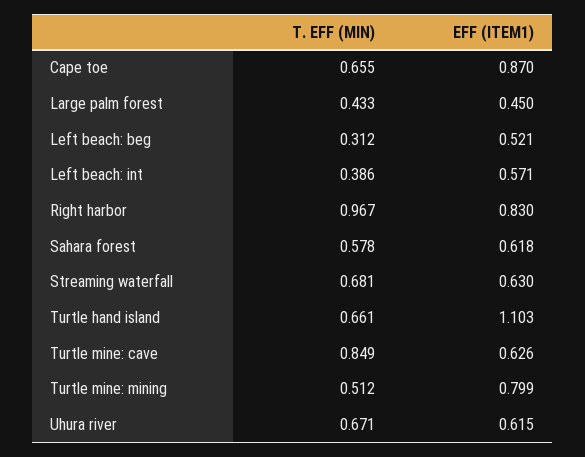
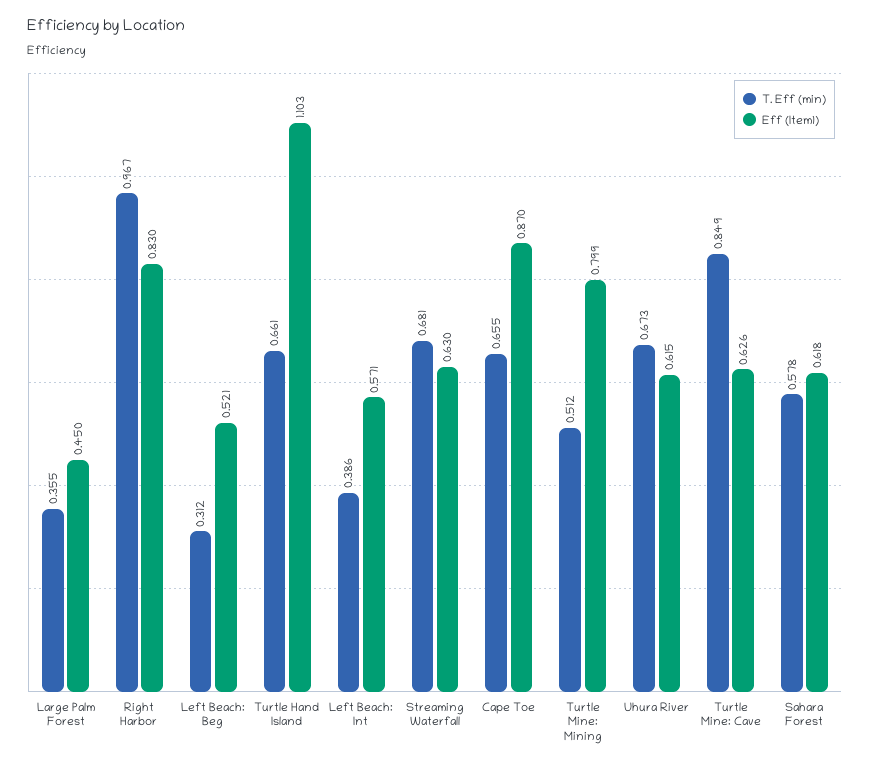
T. EFF (MIN), Large palm forest: 0.433 -> 0.355
T. EFF (MIN), Uhura river: 0.671 -> 0.673

